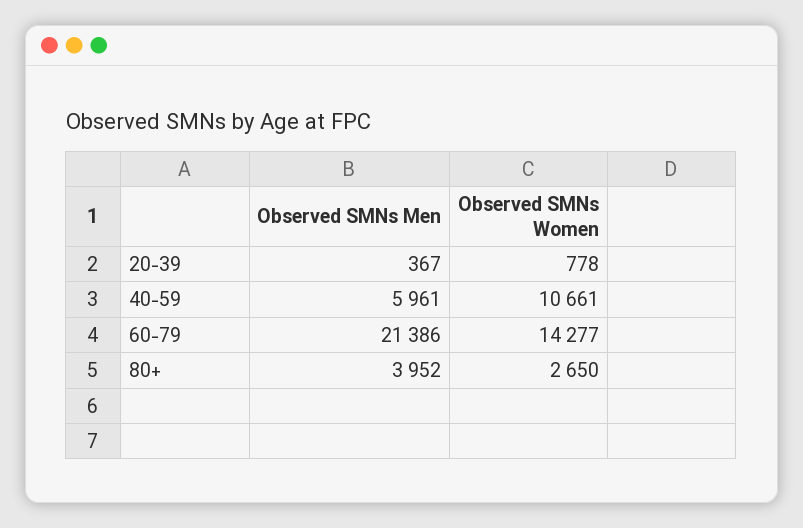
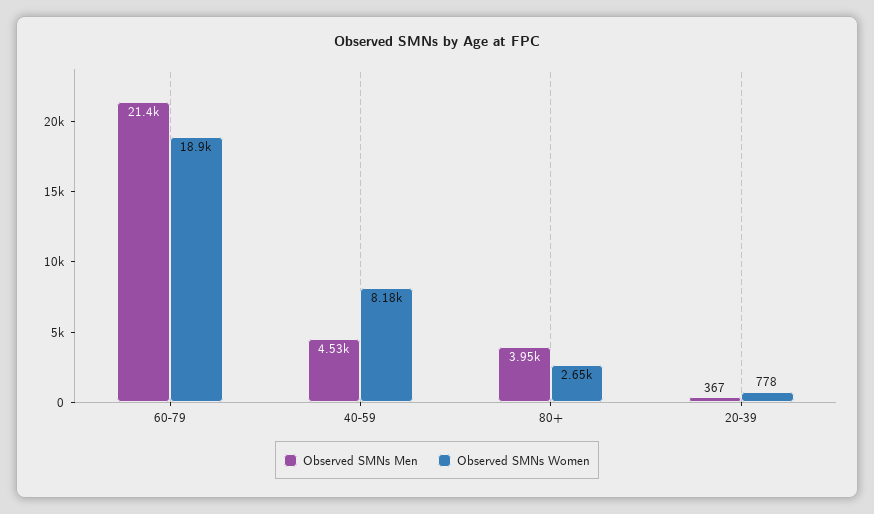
Observed SMNs Men, 40-59: 5961 -> 4530
Observed SMNs Women, 40-59: 10661 -> 8180
Observed SMNs Women, 60-79: 14277 -> 18900

